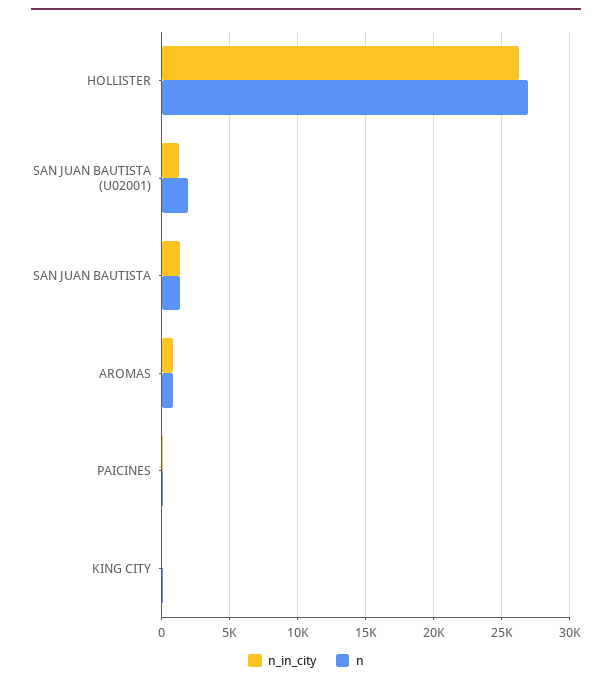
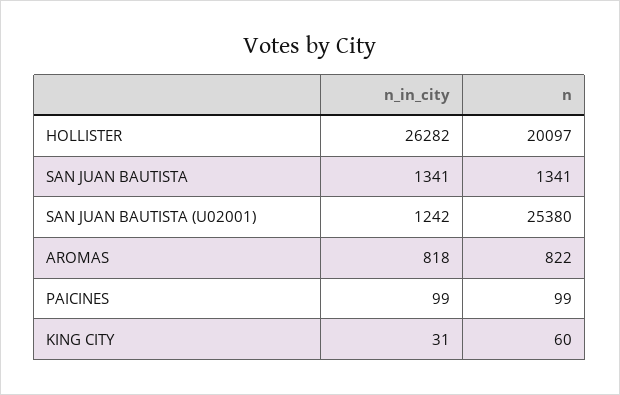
n, HOLLISTER: 27000 -> 20097
n, SAN JUAN BAUTISTA (U02001): 2000 -> 25380

